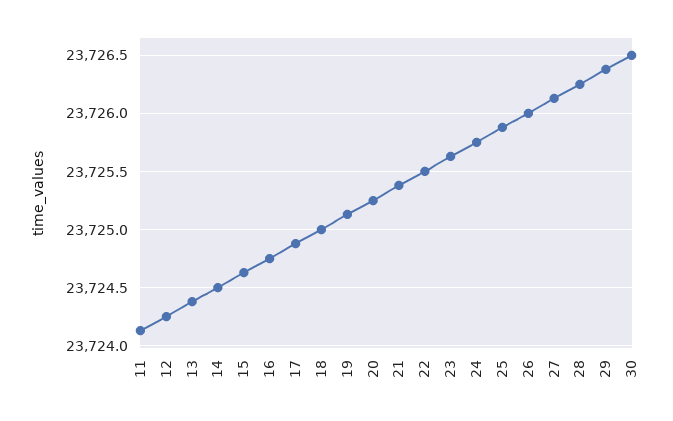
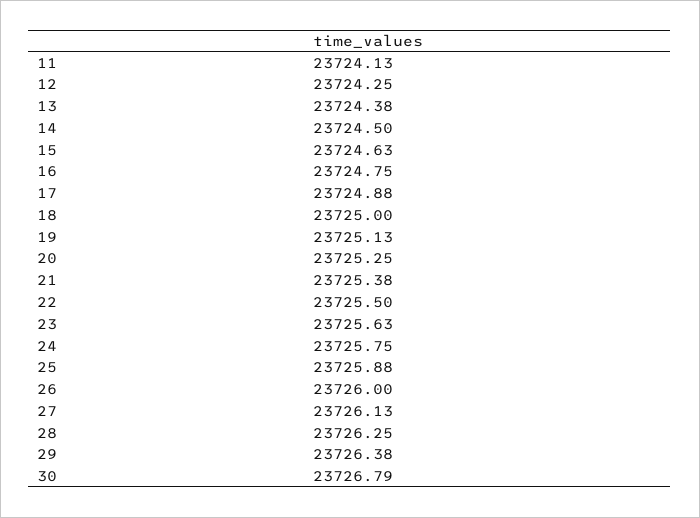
30: 23726.5 -> 23726.79

